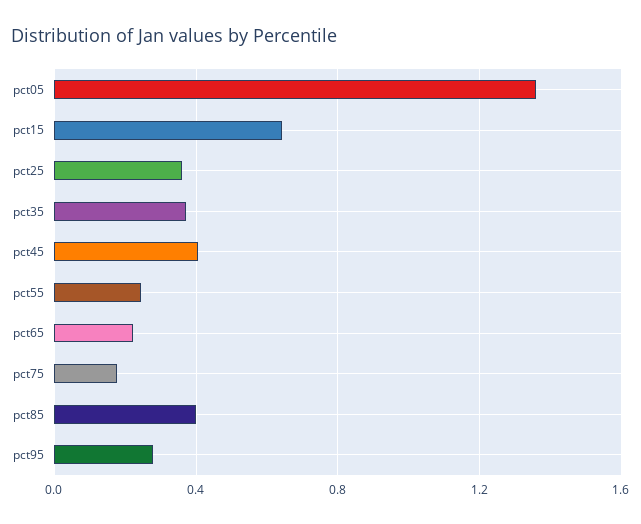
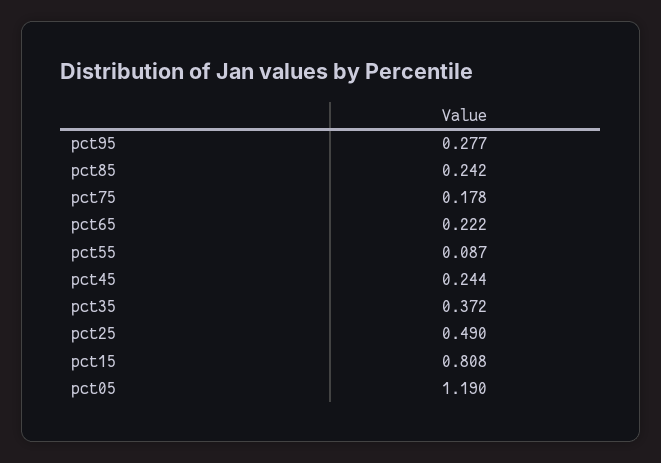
pct05: 1.35 -> 1.19
pct15: 0.65 -> 0.808
pct25: 0.35 -> 0.49
pct45: 0.4 -> 0.244
pct55: 0.25 -> 0.087
pct85: 0.4 -> 0.242

